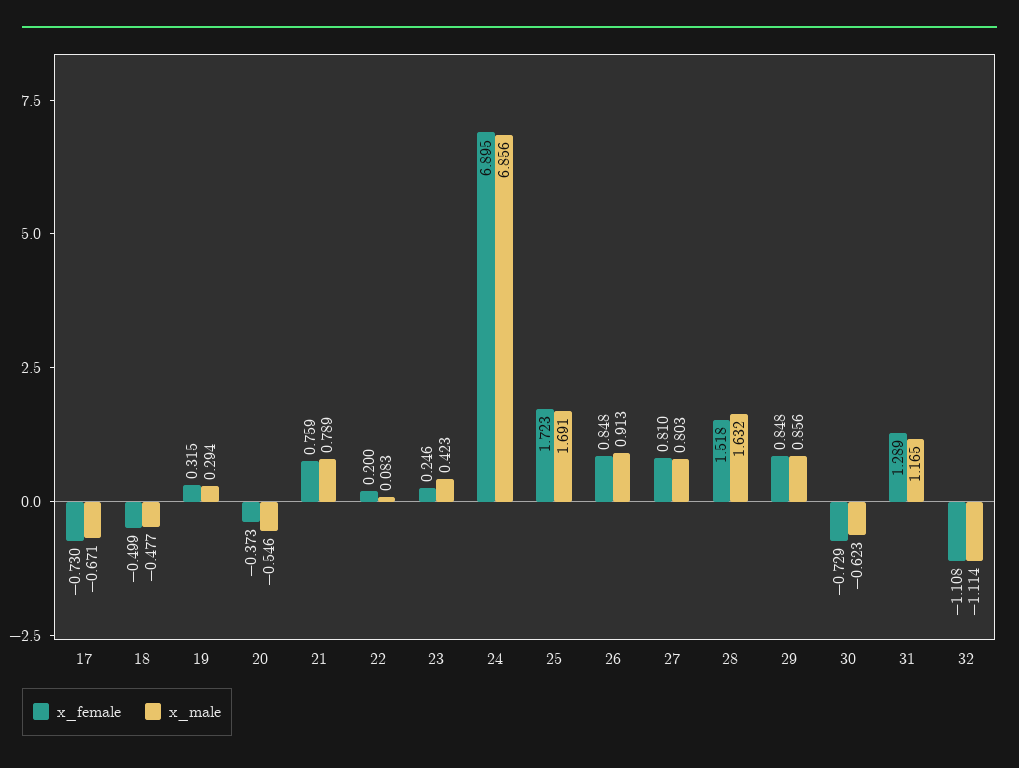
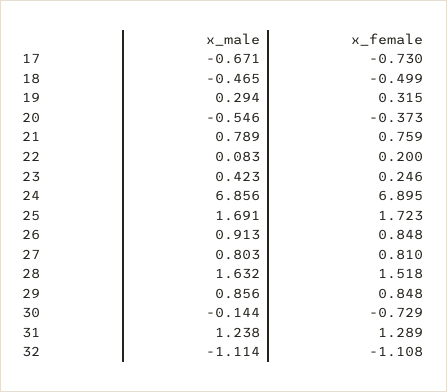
x_male, 18: -0.477 -> -0.465
x_male, 30: -0.623 -> -0.144
x_male, 31: 1.165 -> 1.238

